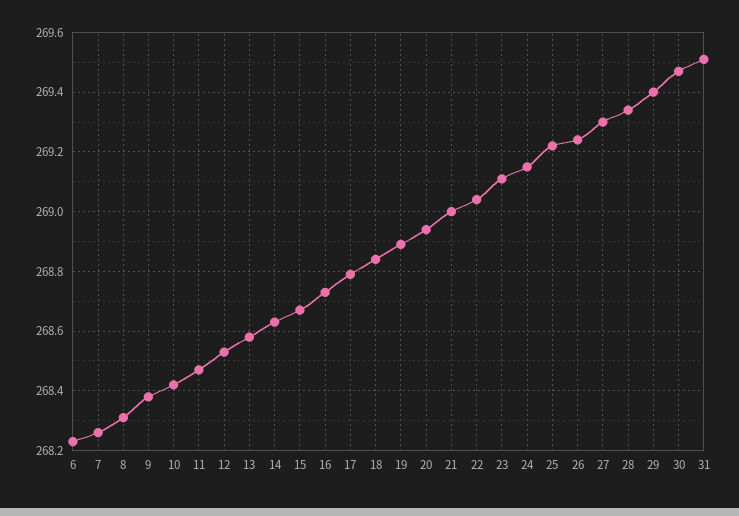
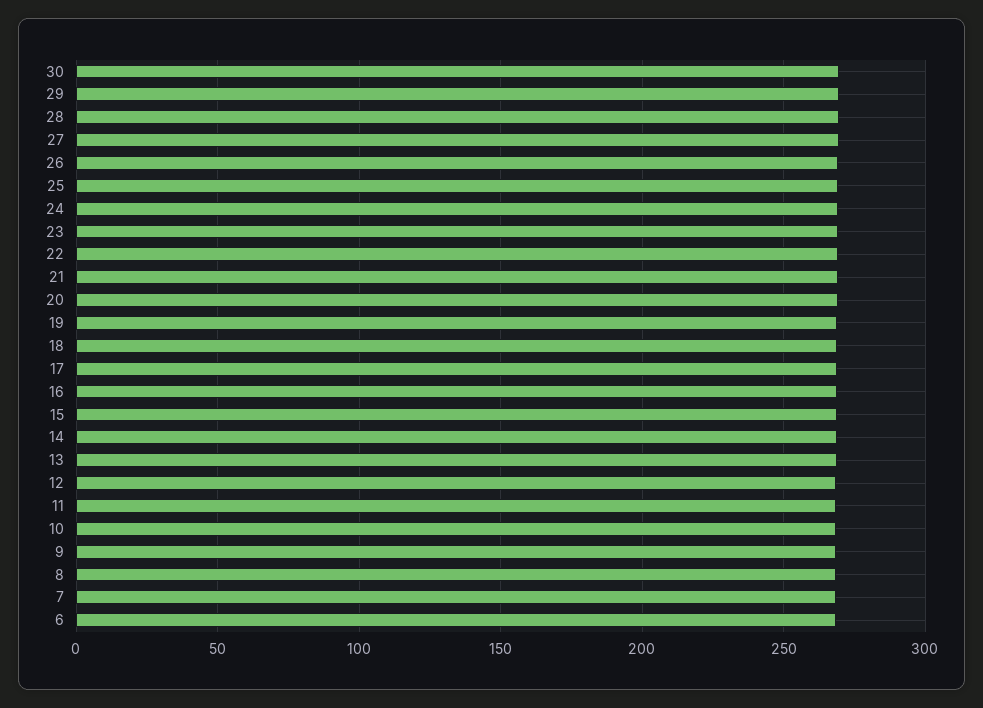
31: 269.5 -> none

